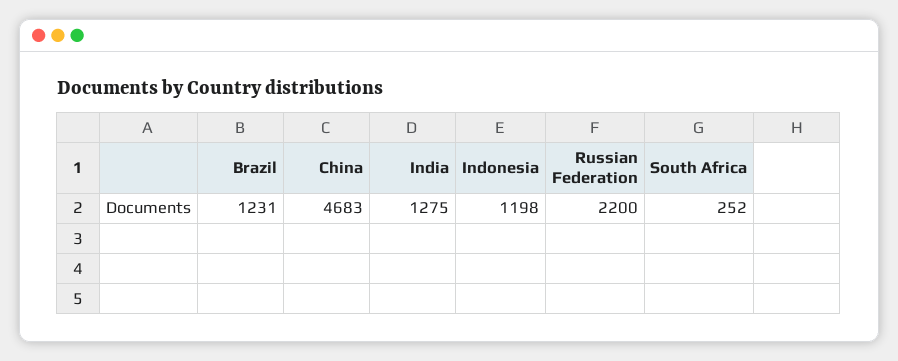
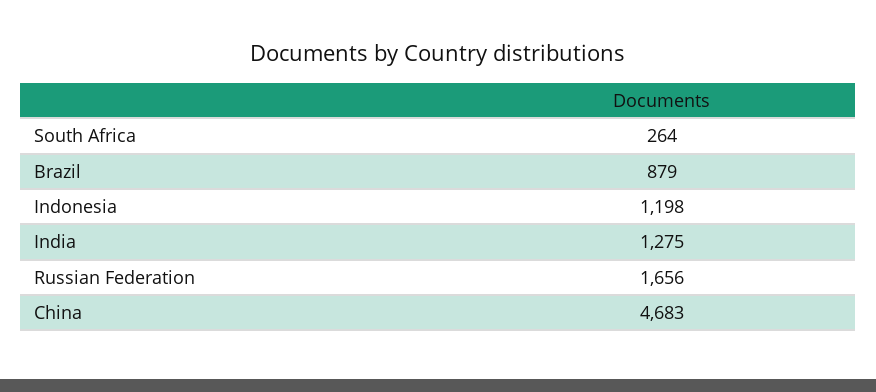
Brazil: 1231 -> 879
Russian Federation: 2200 -> 1656
South Africa: 252 -> 264

